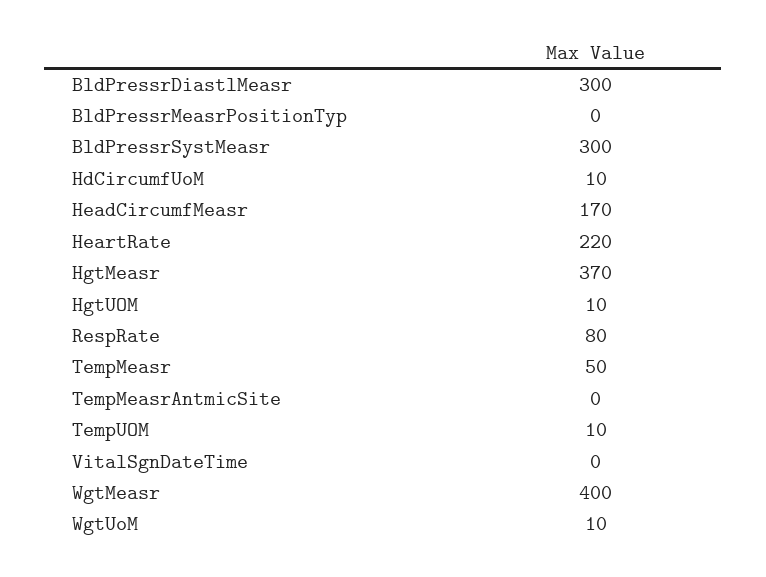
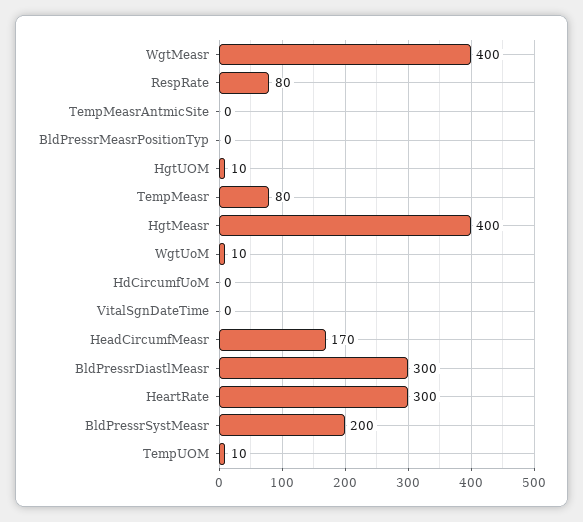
BldPressrSystMeasr: 300 -> 200
HdCircumfUoM: 10 -> 0
HeartRate: 220 -> 300
HgtMeasr: 370 -> 400
TempMeasr: 50 -> 80

